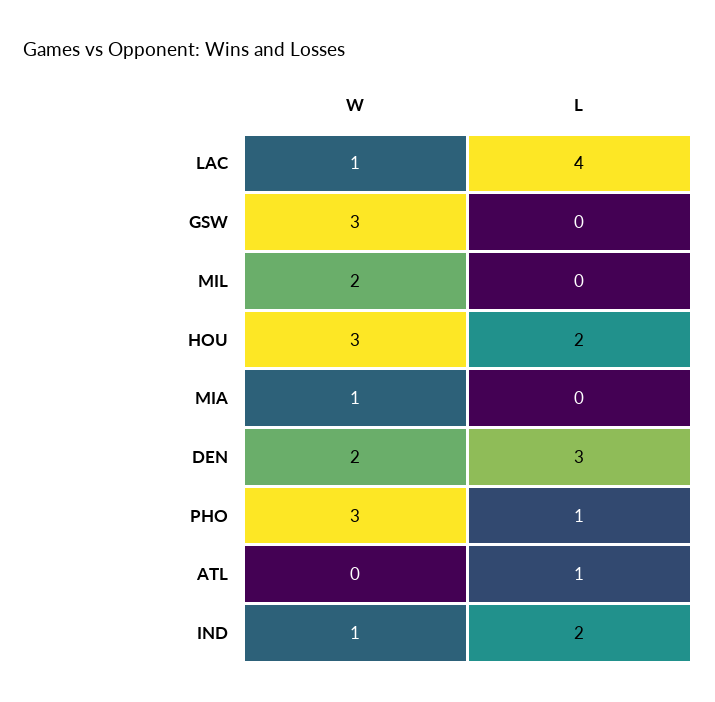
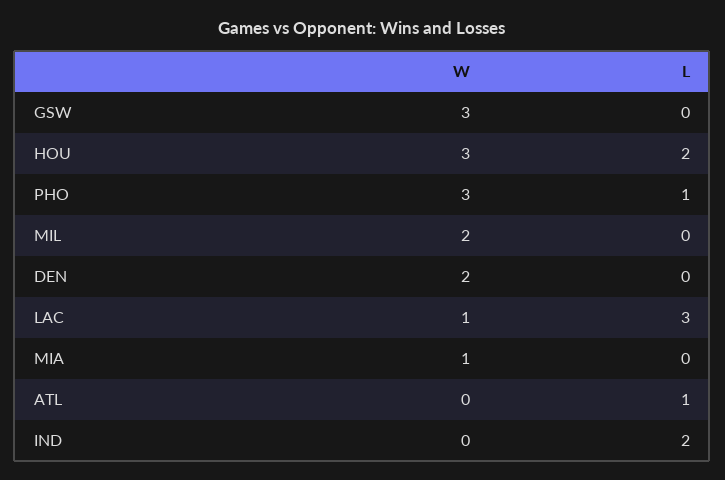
L, LAC: 4 -> 3
L, DEN: 3 -> 0
W, IND: 1 -> 0

